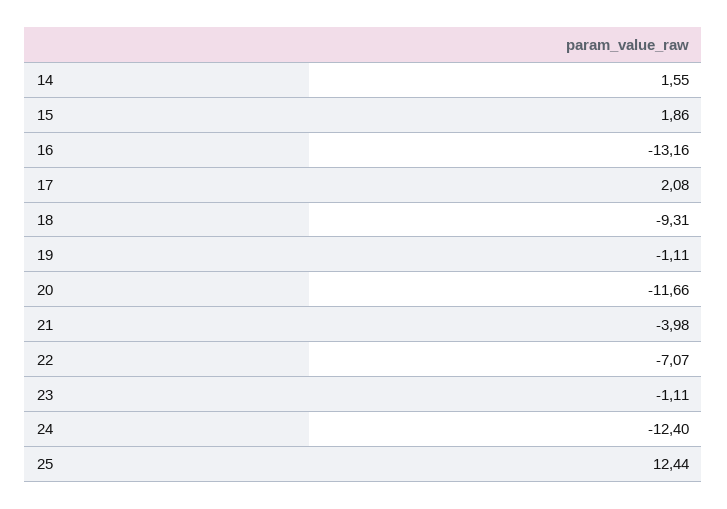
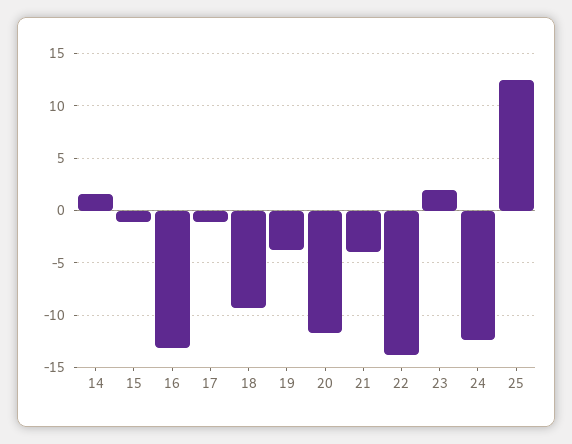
15: 1.86 -> -1
17: 2.08 -> -1
19: -1.11 -> -4
22: -7.07 -> -14
23: -1.11 -> 2

